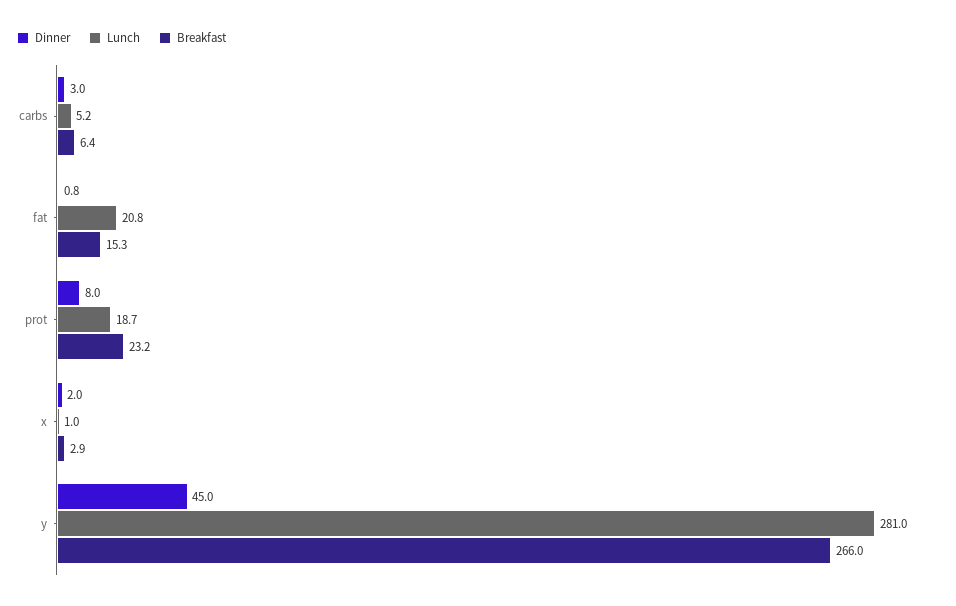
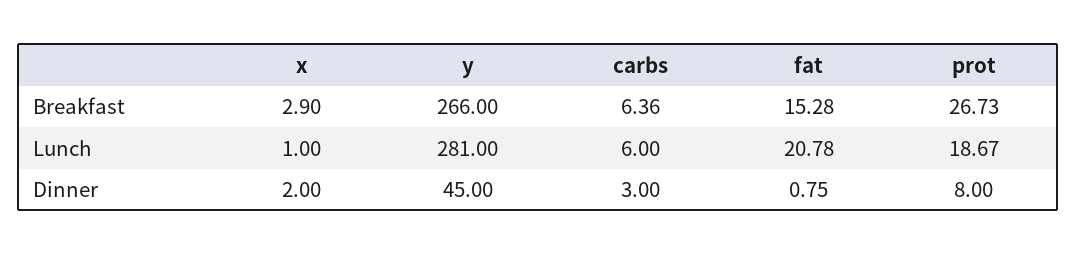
Lunch, carbs: 5.2 -> 6
Breakfast, prot: 23.2 -> 26.73

